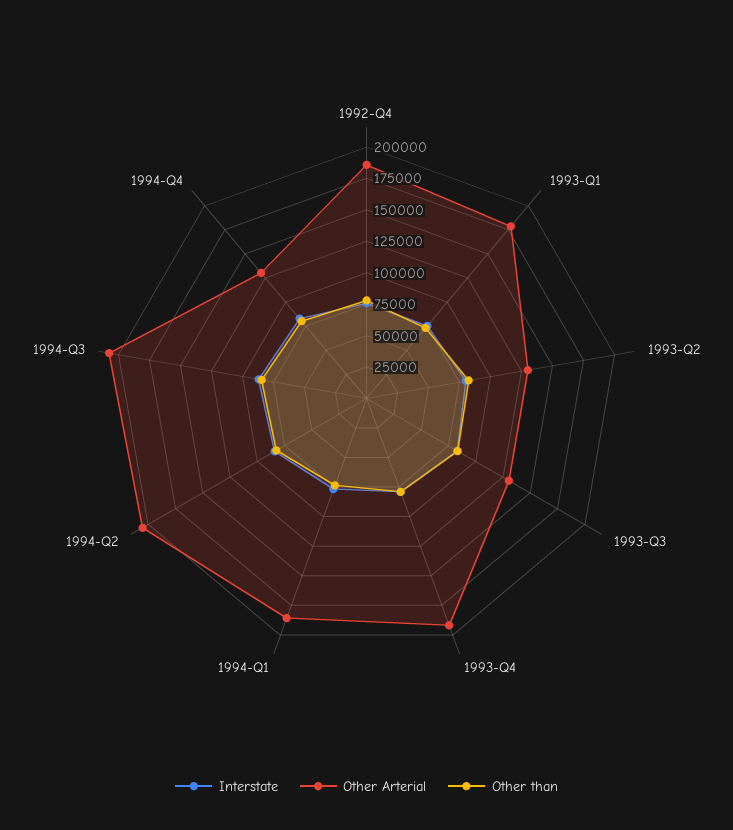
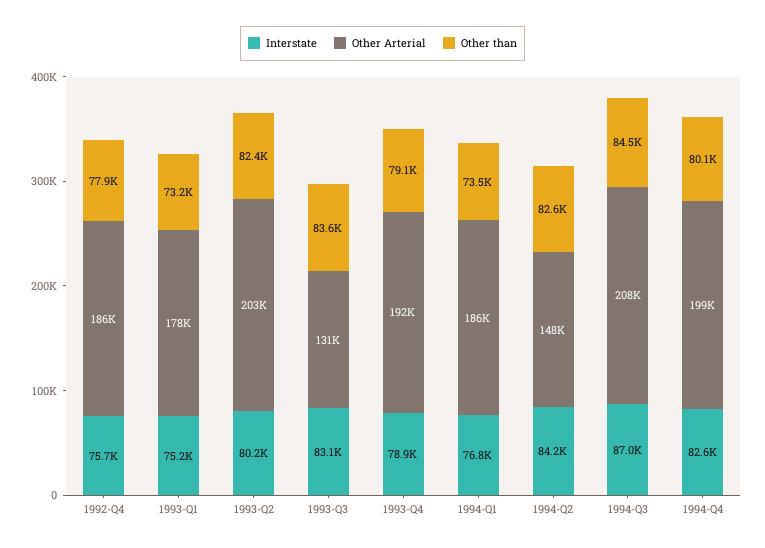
Other Arterial, 1993-Q2: 125000 -> 203000
Other Arterial, 1994-Q2: 200000 -> 148000
Other Arterial, 1994-Q4: 125000 -> 199000

